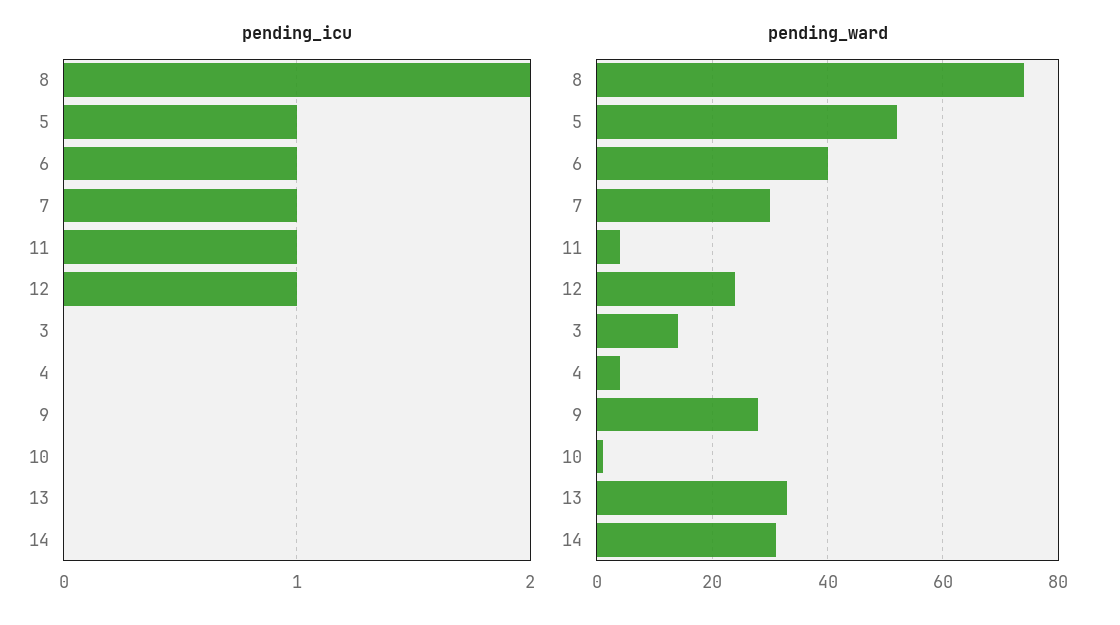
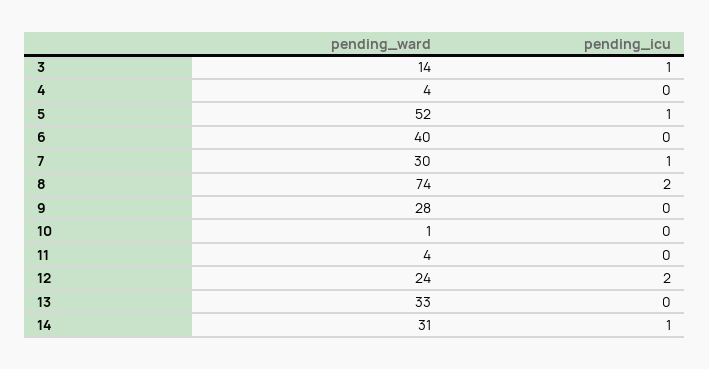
pending_icu, 6: 1 -> 0
pending_icu, 11: 1 -> 0
pending_icu, 12: 1 -> 2
pending_icu, 3: 0 -> 1
pending_icu, 14: 0 -> 1

